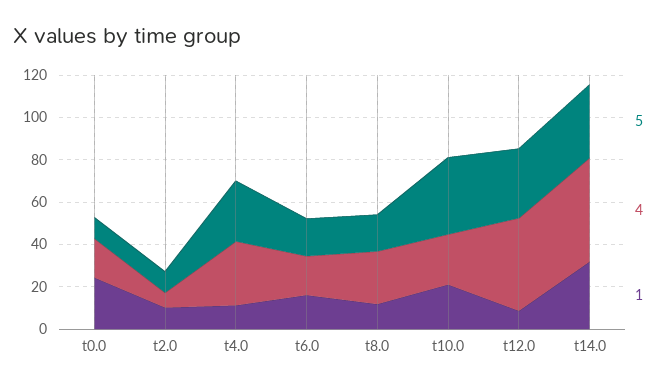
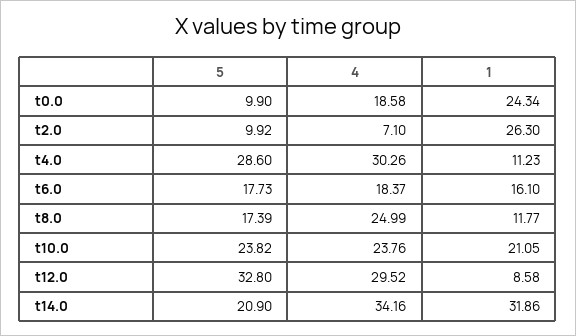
1, t2.0: 10 -> 26.3
5, t10.0: 35 -> 23.82
4, t12.0: 45 -> 29.52
5, t14.0: 35 -> 20.9
4, t14.0: 50 -> 34.16

